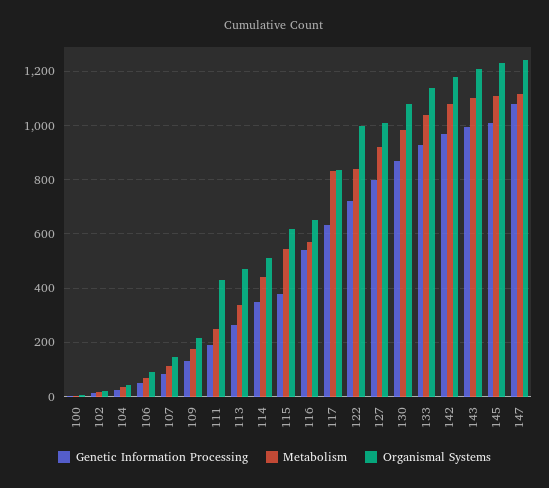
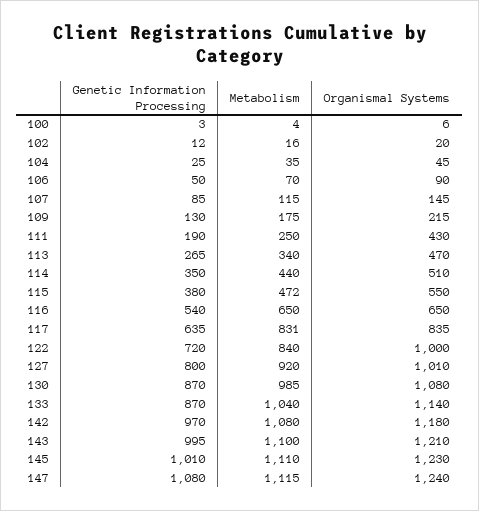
Metabolism, 115: 550 -> 472
Organismal Systems, 115: 625 -> 550
Metabolism, 116: 575 -> 650
Genetic Information Processing, 133: 925 -> 870

